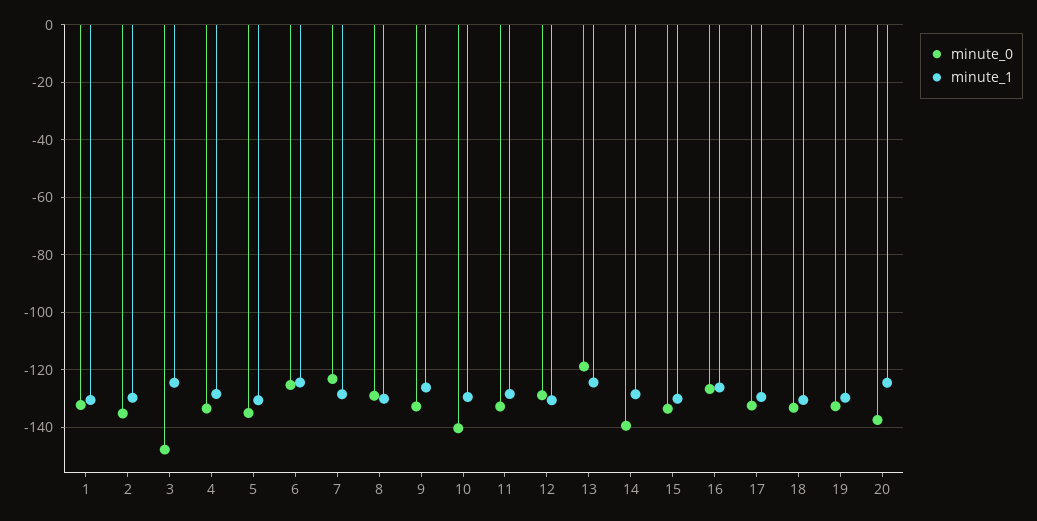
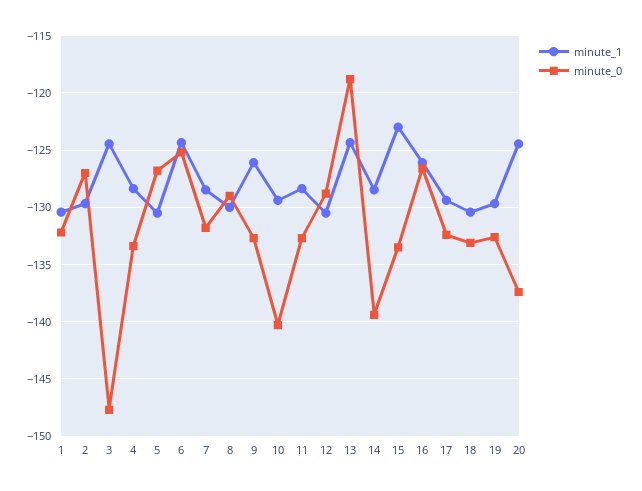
minute_0, 2: -135 -> -127
minute_0, 5: -135 -> -127
minute_0, 7: -122.5 -> -132
minute_1, 15: -130 -> -123

